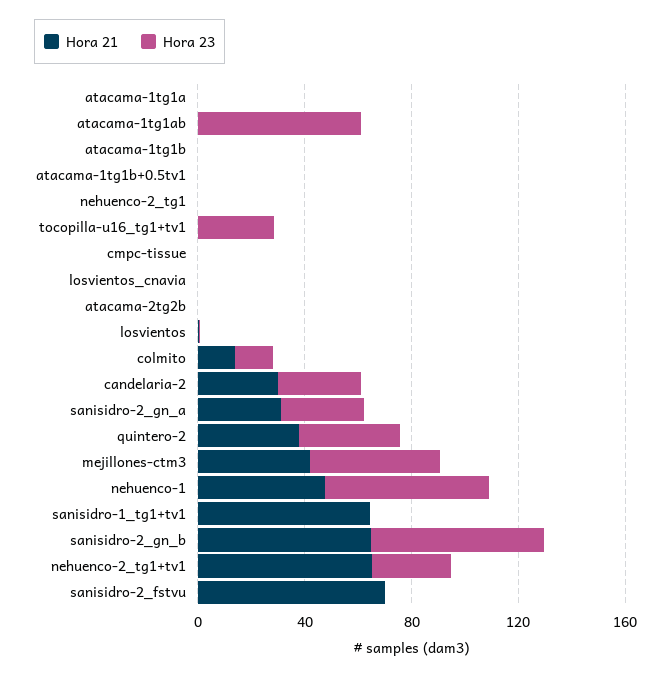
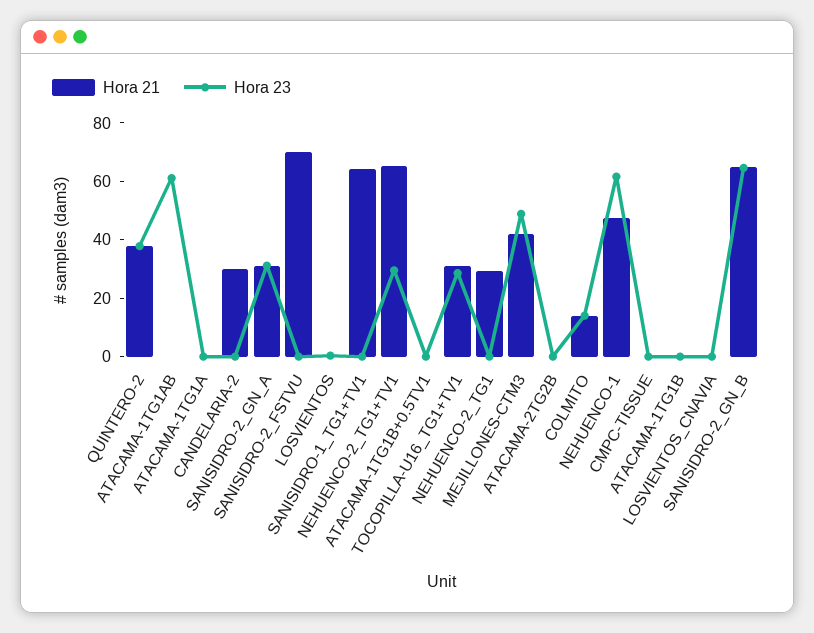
Hora 21, nehuenco-2_tg1: 0 -> 30
Hora 21, tocopilla-u16_tg1+tv1: 0 -> 30
Hora 23, candelaria-2: 30 -> 0

